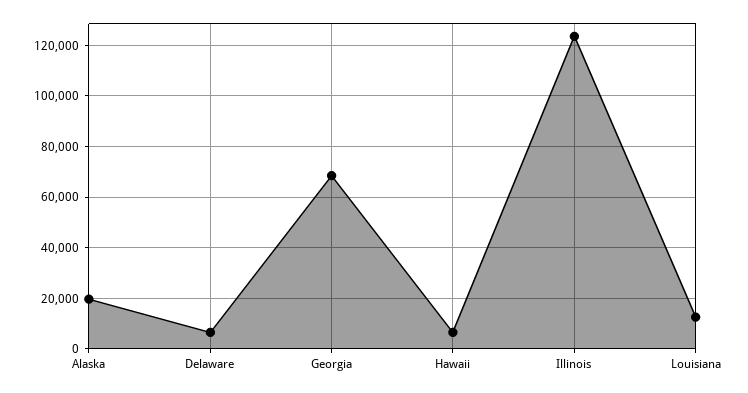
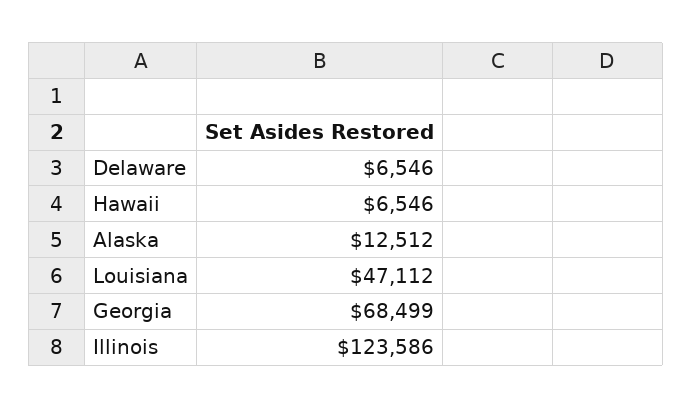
Alaska: 20000 -> 12512
Louisiana: 12500 -> 47112

